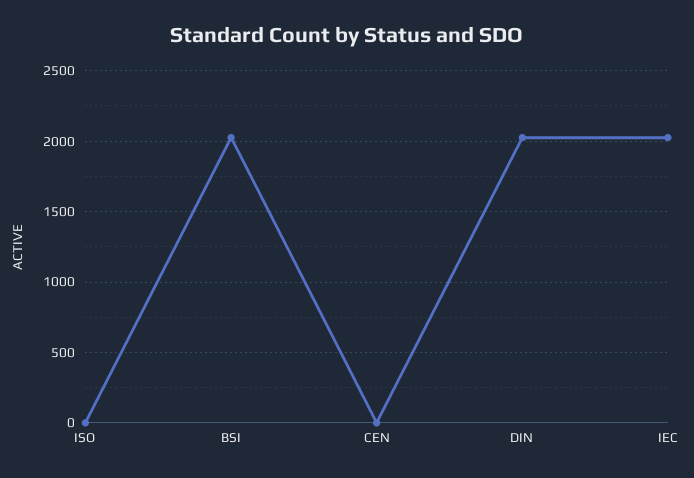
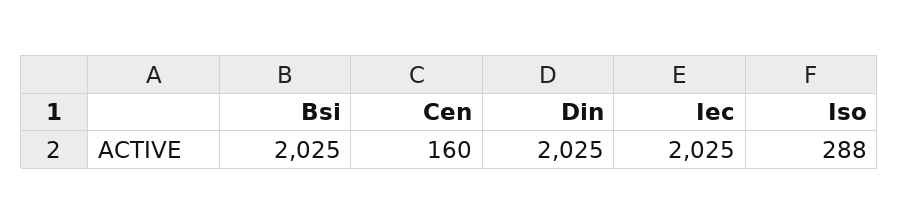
ISO: 0 -> 288
CEN: 0 -> 160

